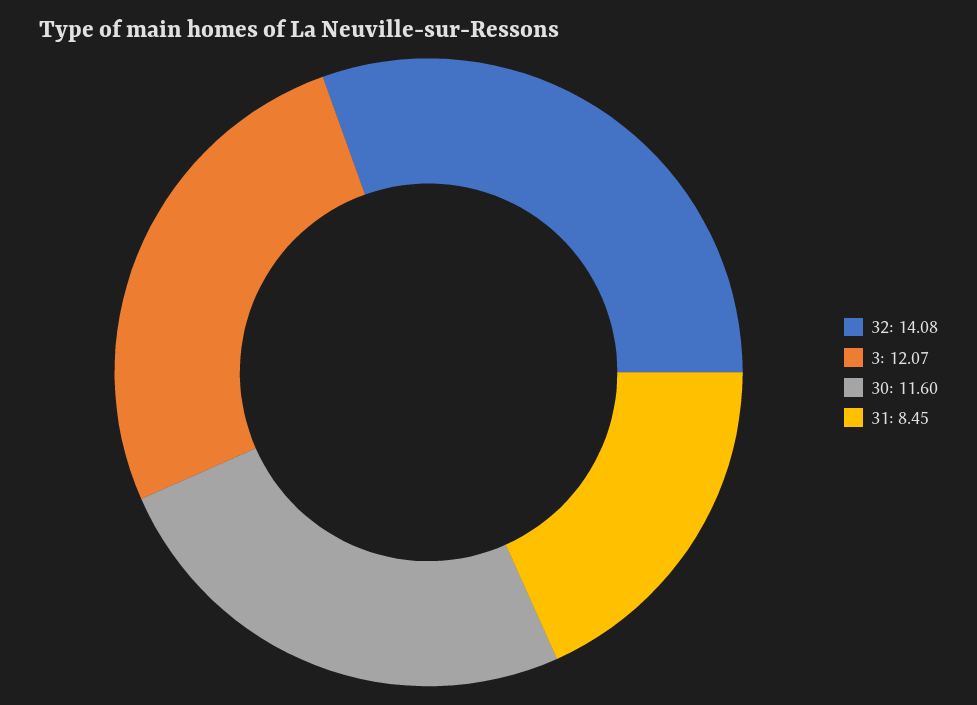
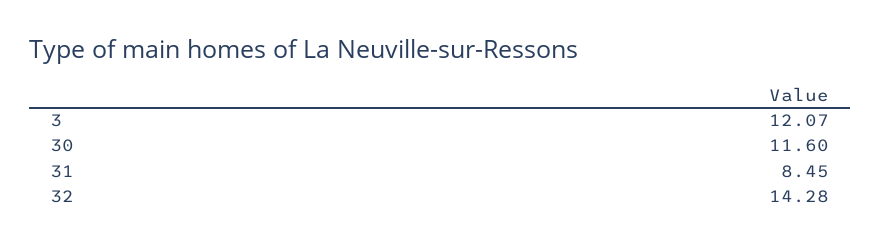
32: 14.08 -> 14.28

